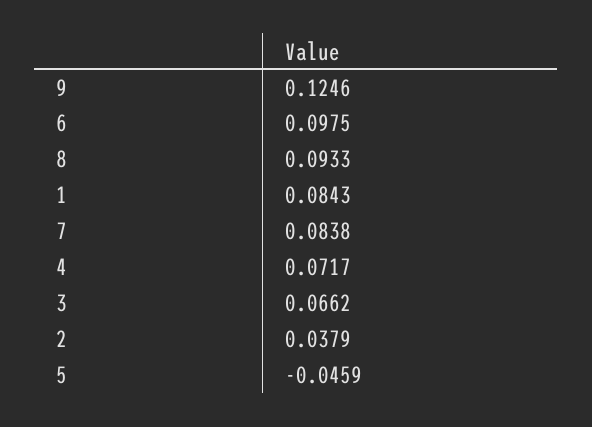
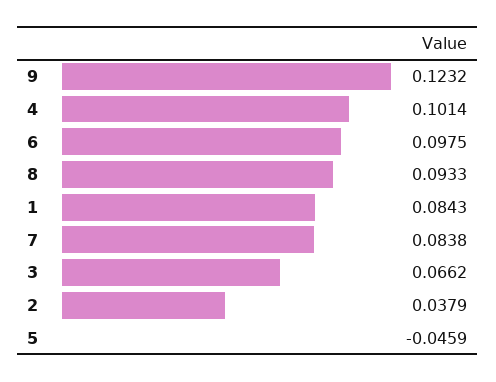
9: 0.1246 -> 0.1232
4: 0.0717 -> 0.1014

